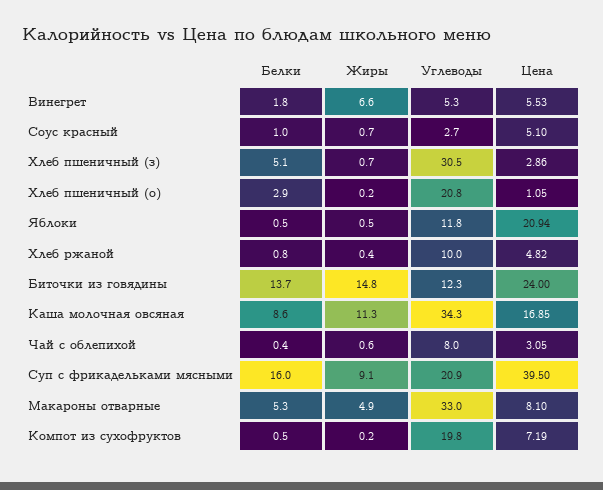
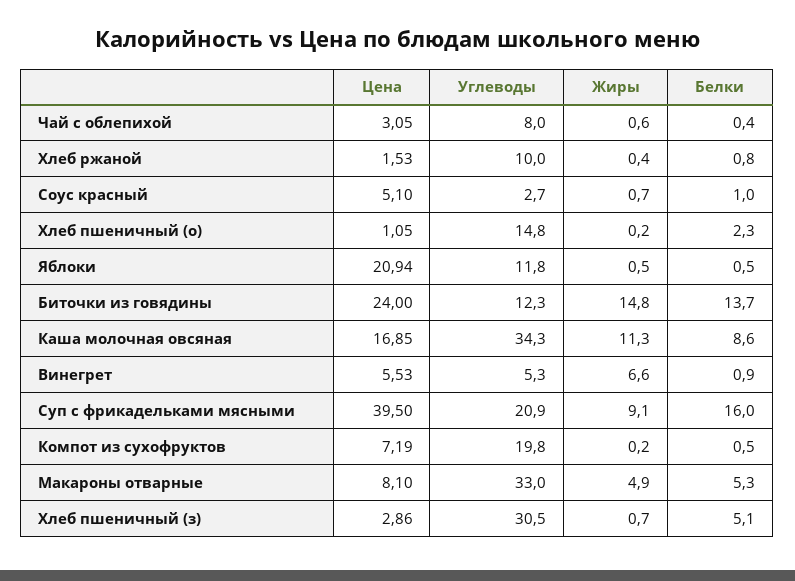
Белки, Винегрет: 1.8 -> 0.9
Белки, Хлеб пшеничный (о): 2.9 -> 2.3
Углеводы, Хлеб пшеничный (о): 20.8 -> 14.8
Цена, Хлеб ржаной: 4.82 -> 1.53

